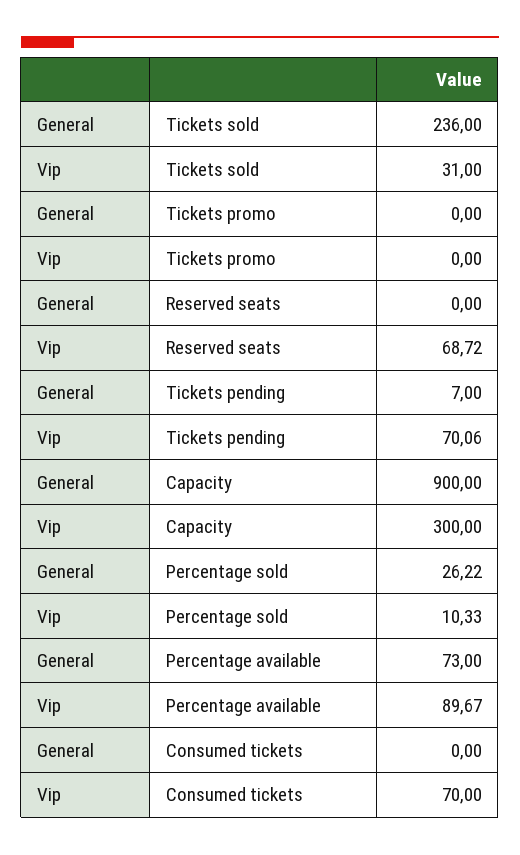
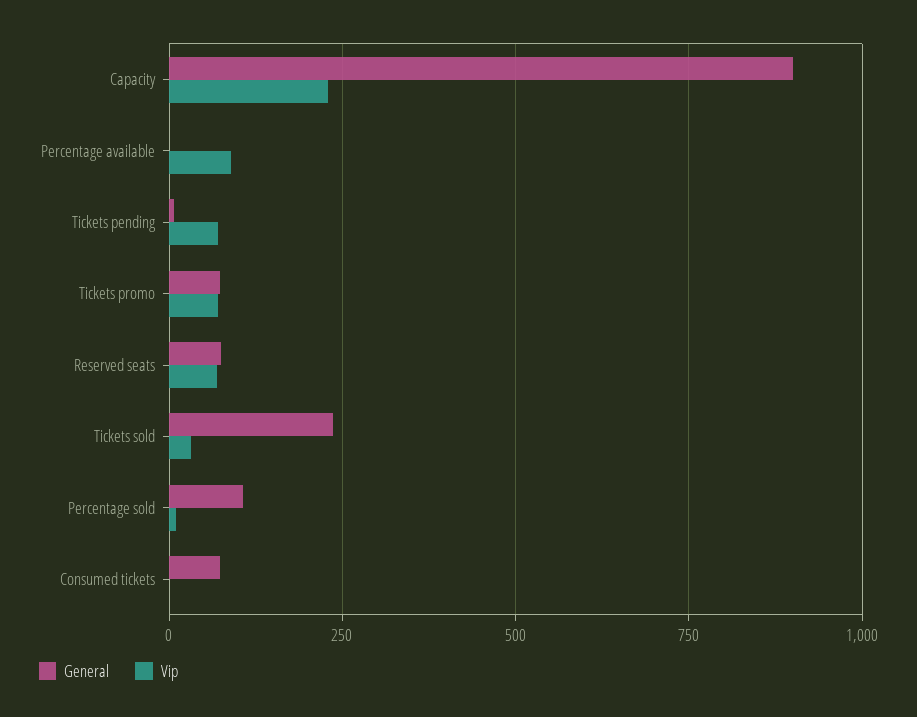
General, Tickets promo: 0 -> 75
Vip, Tickets promo: 0 -> 75
General, Reserved seats: 0 -> 75
Vip, Capacity: 300 -> 225
General, Percentage sold: 26.22 -> 100
General, Percentage available: 73 -> 0
General, Consumed tickets: 0 -> 75
Vip, Consumed tickets: 70 -> 0

